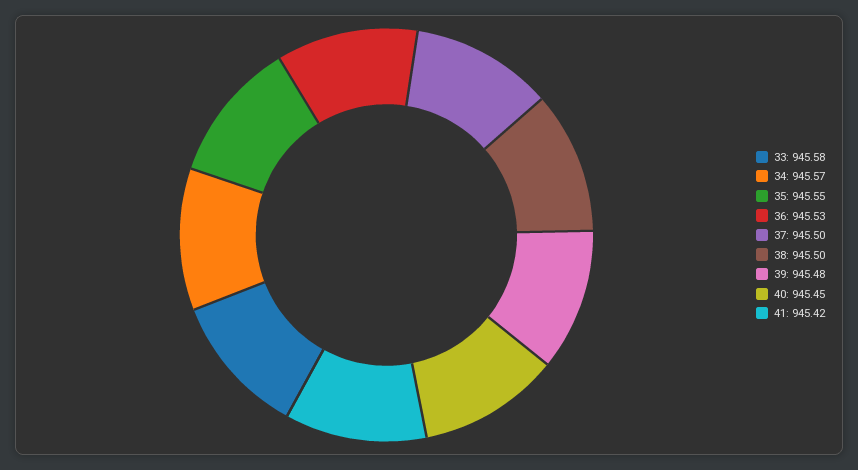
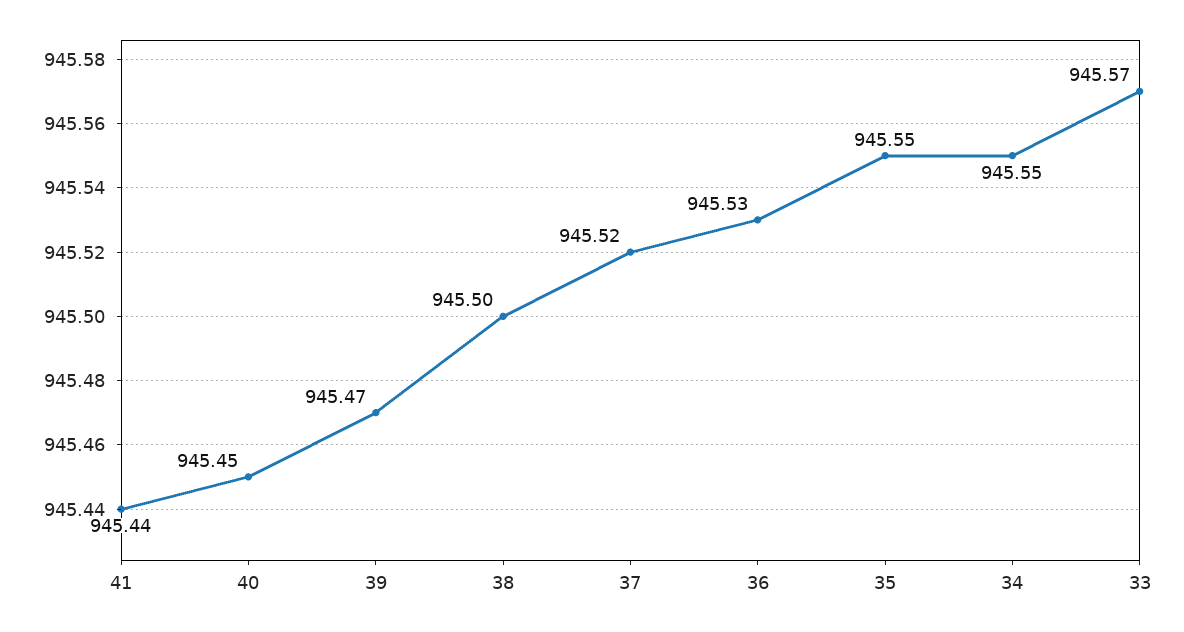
33: 945.58 -> 945.57
34: 945.57 -> 945.55
37: 945.5 -> 945.52
39: 945.48 -> 945.47
41: 945.42 -> 945.44

